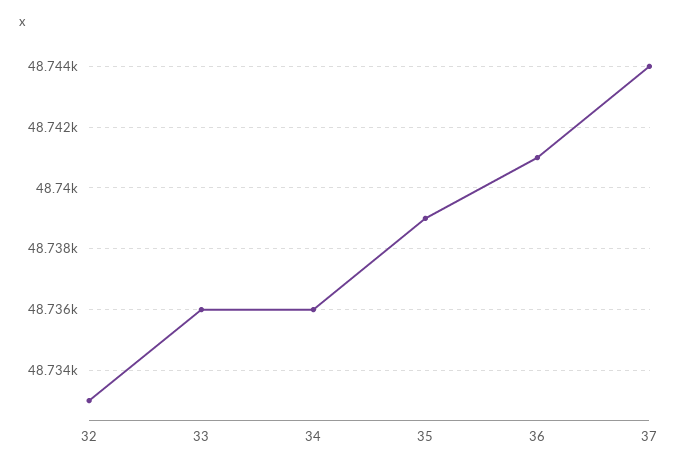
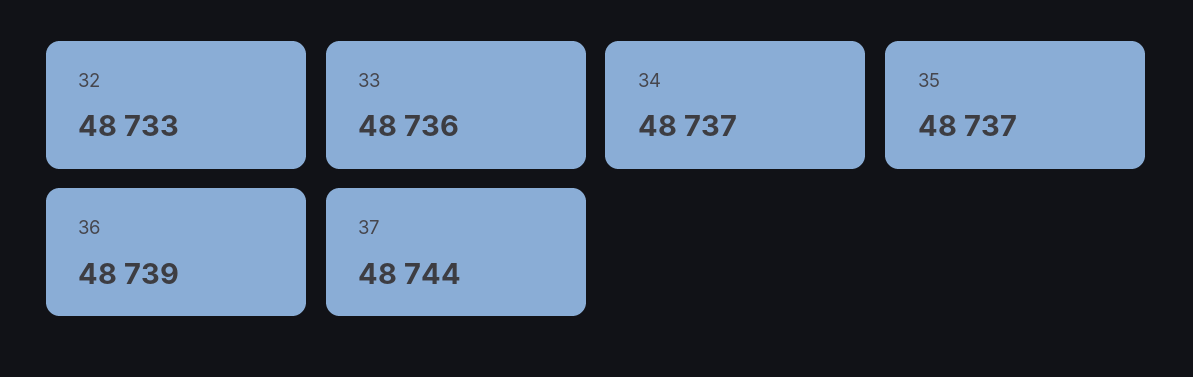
34: 48736 -> 48737
35: 48739 -> 48737
36: 48741 -> 48739

